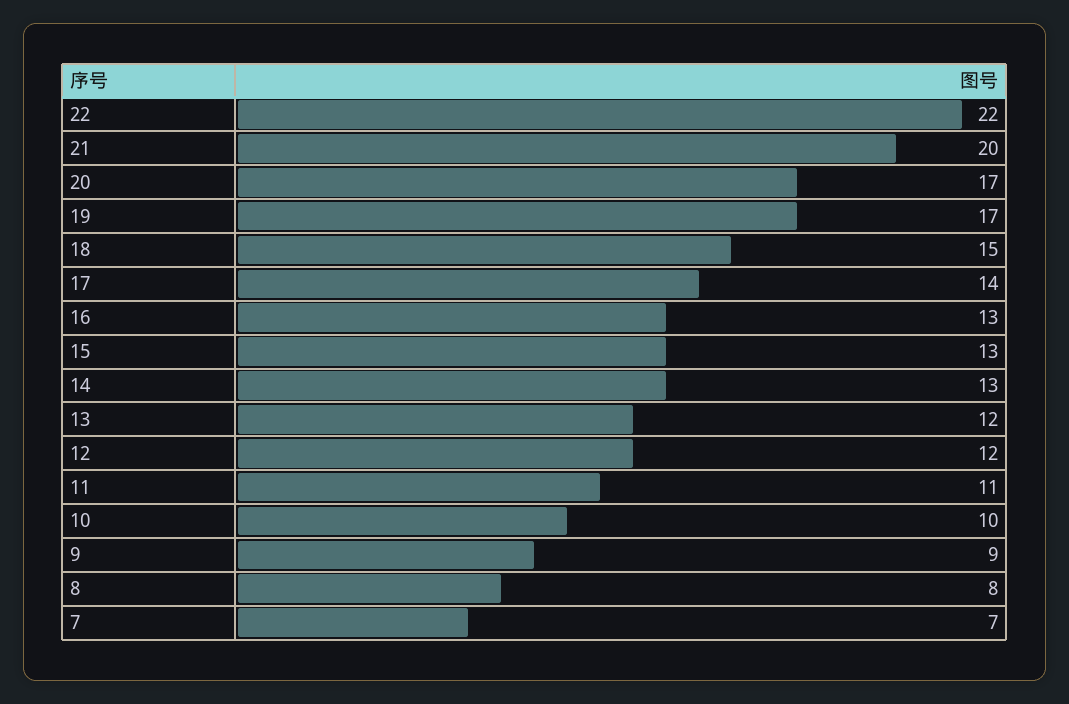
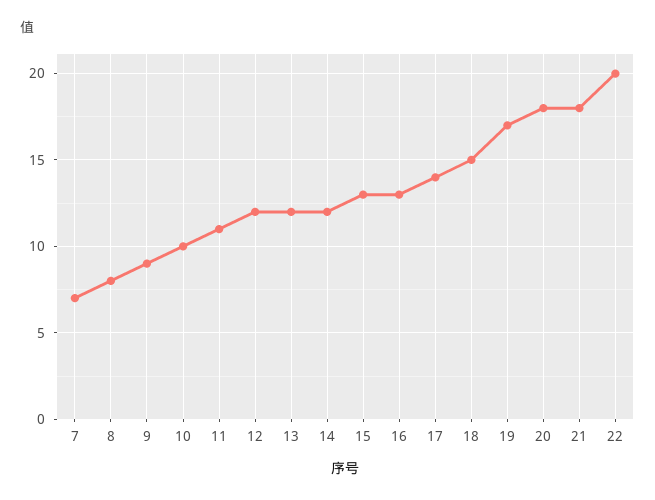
22: 22 -> 20
21: 20 -> 18
20: 17 -> 18
14: 13 -> 12

